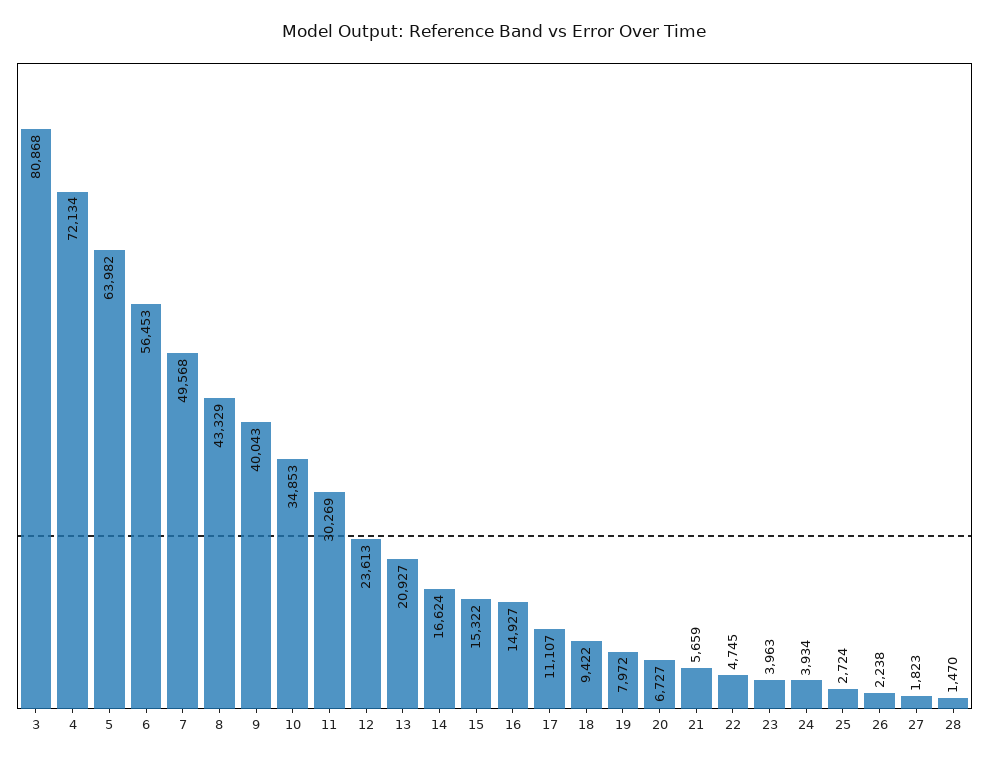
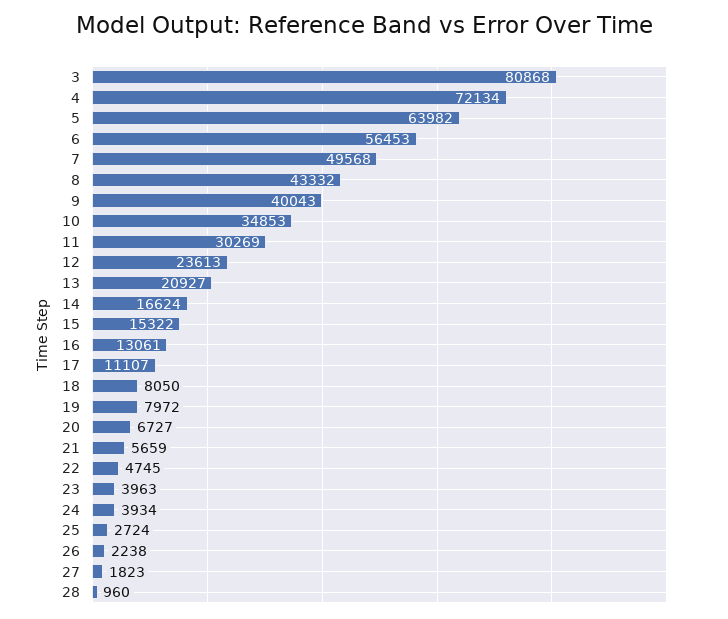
8: 43329 -> 43332
16: 14927 -> 13061
18: 9422 -> 8050
28: 1470 -> 960

